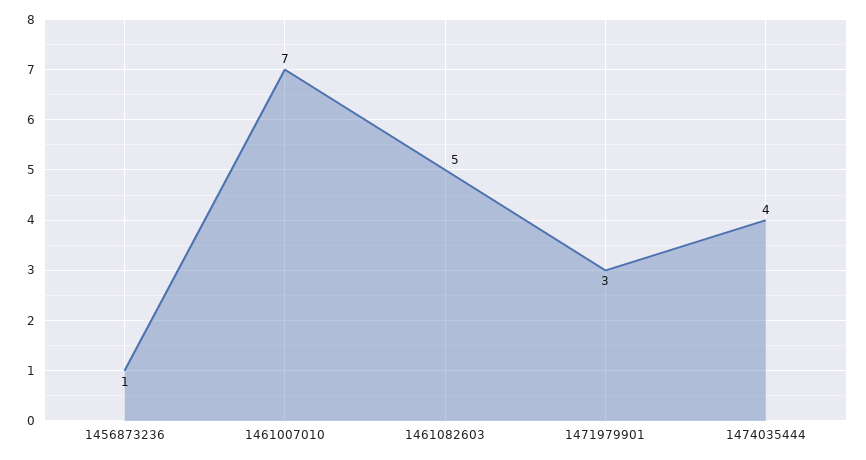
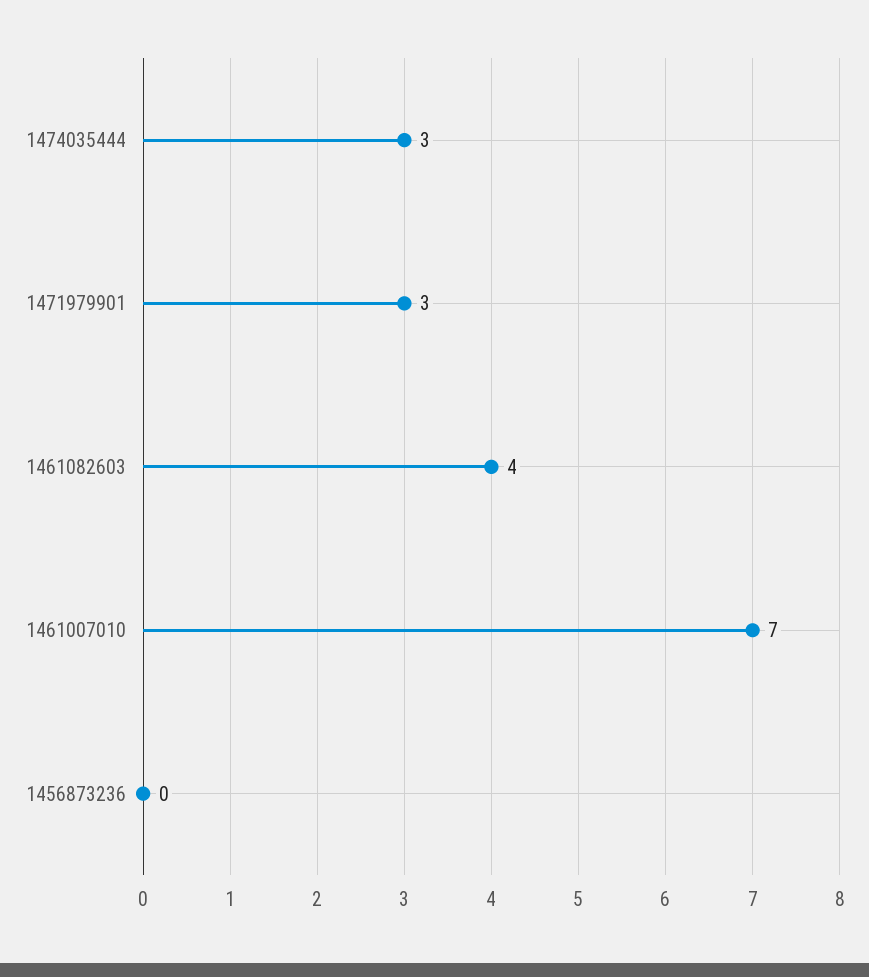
1456873236: 1 -> 0
1461082603: 5 -> 4
1474035444: 4 -> 3

